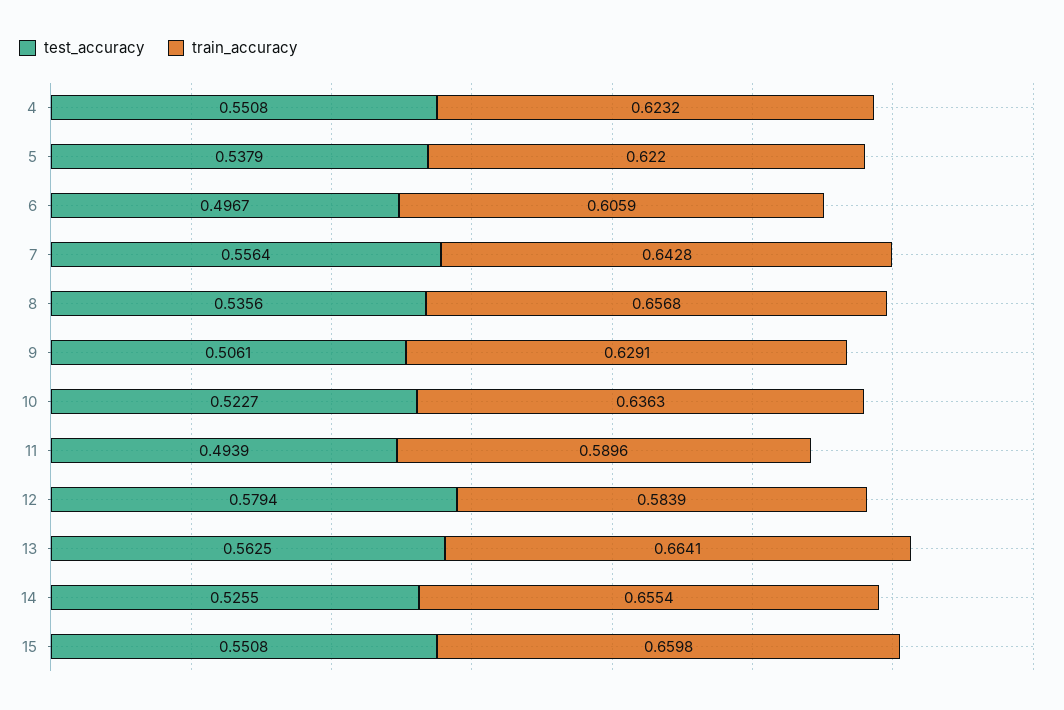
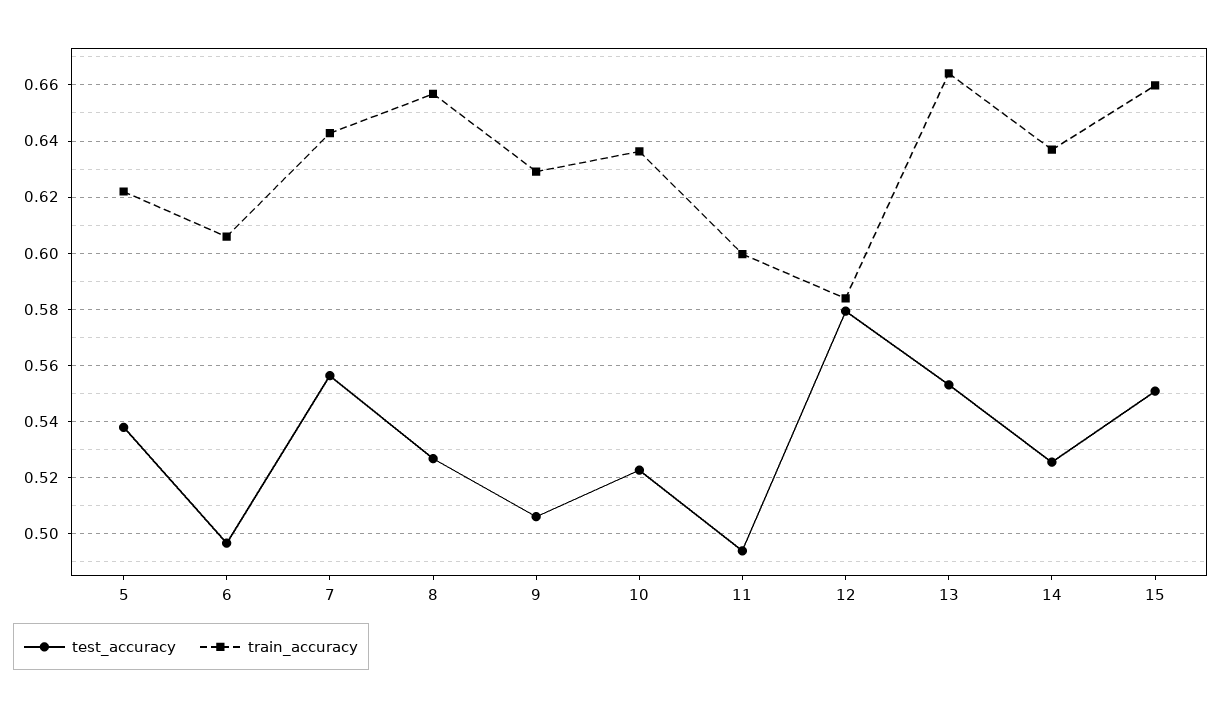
test_accuracy, 4: 0.5508 -> none
train_accuracy, 4: 0.6232 -> none
test_accuracy, 8: 0.5356 -> 0.5275
train_accuracy, 11: 0.5896 -> 0.6
test_accuracy, 13: 0.5625 -> 0.5525
train_accuracy, 14: 0.6554 -> 0.6375

